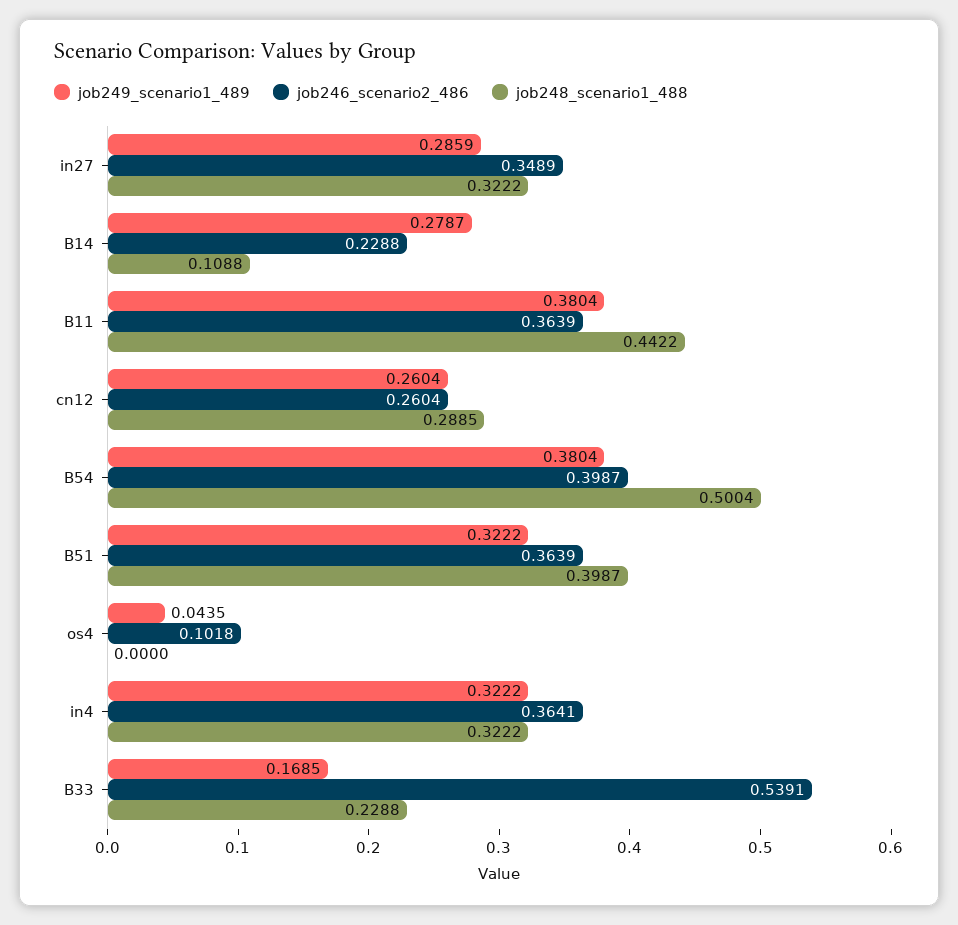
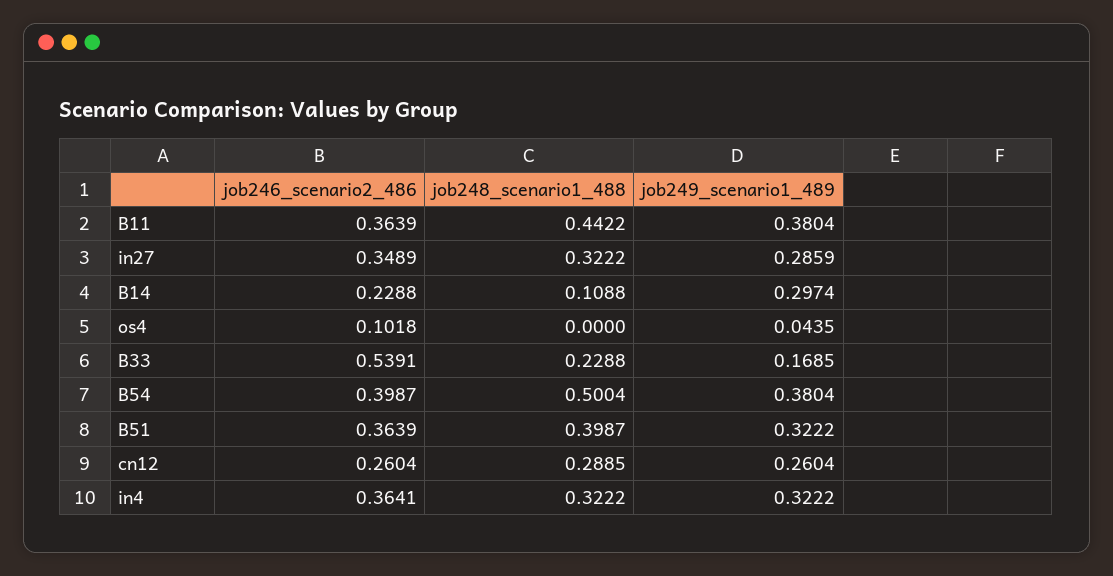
job249_scenario1_489, B14: 0.2787 -> 0.2974

